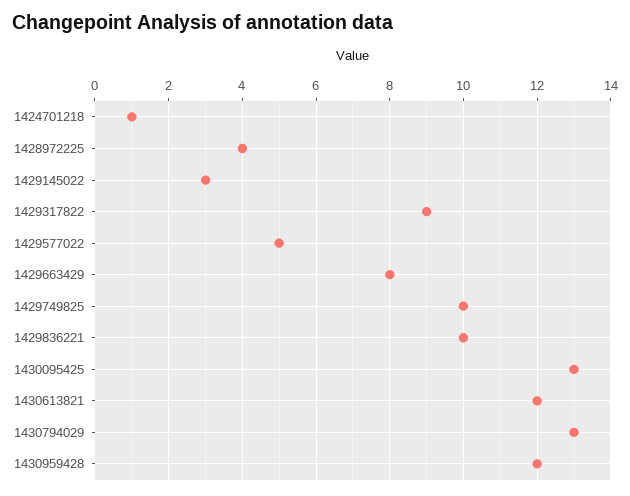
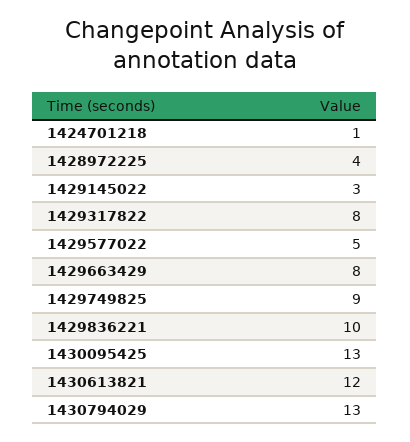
1429317822: 9 -> 8
1429749825: 10 -> 9
1430959428: 12 -> none

